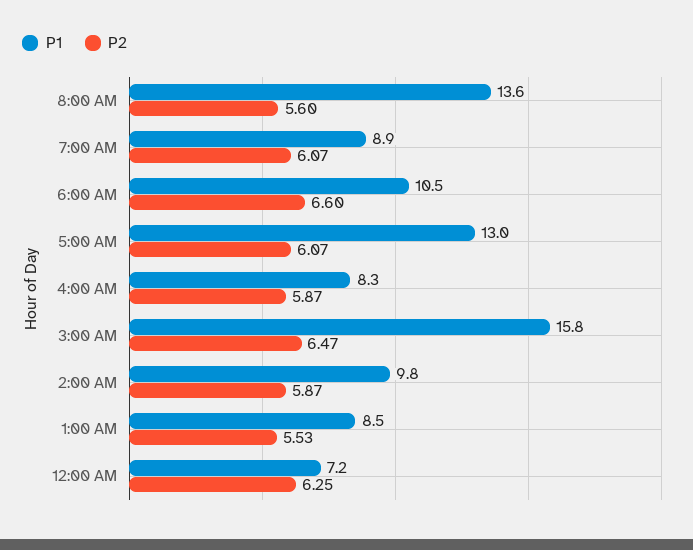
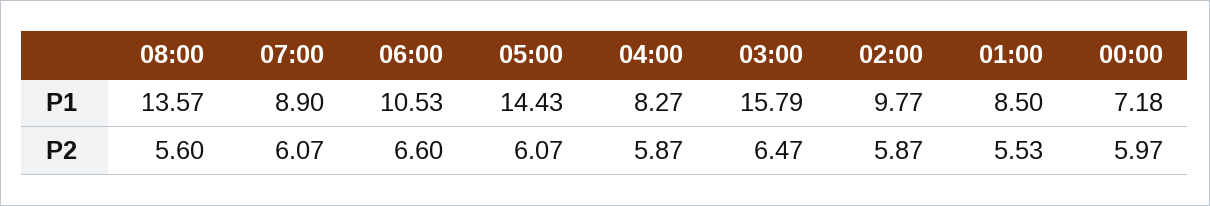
P1, 5:00 AM: 13 -> 14.43
P2, 12:00 AM: 6.25 -> 5.97

